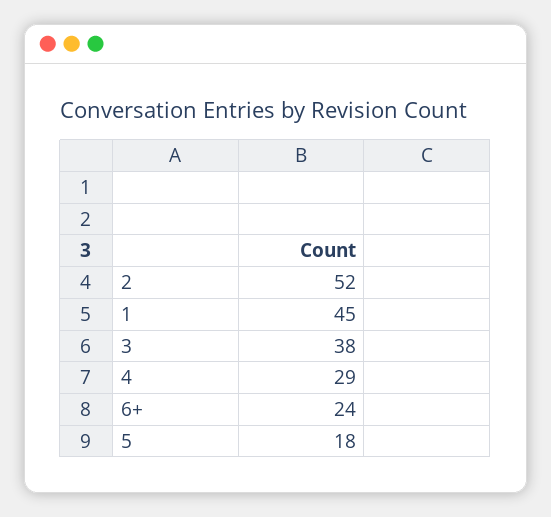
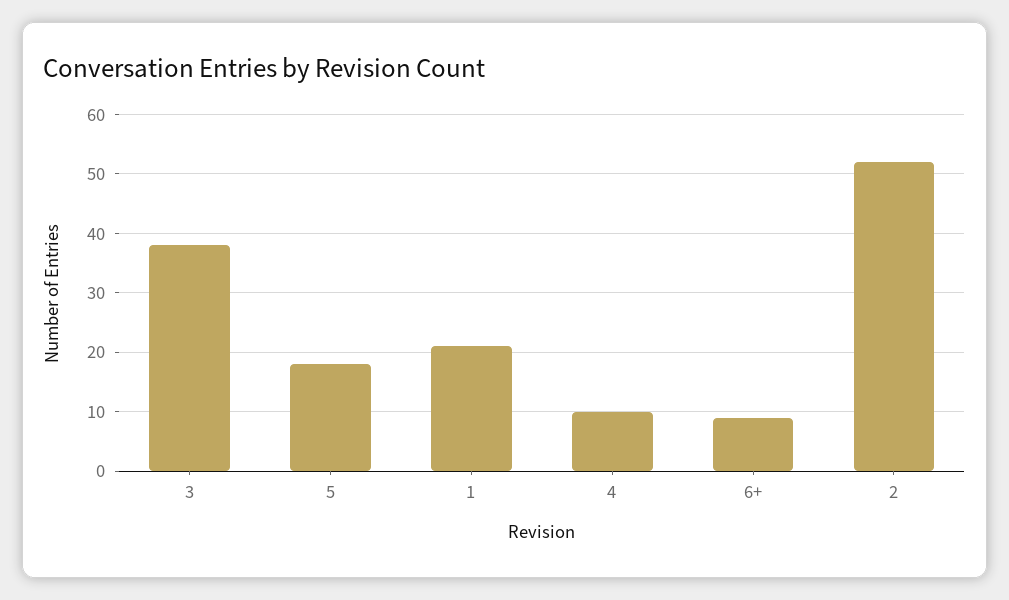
1: 45 -> 20
4: 29 -> 10
6+: 24 -> 10

